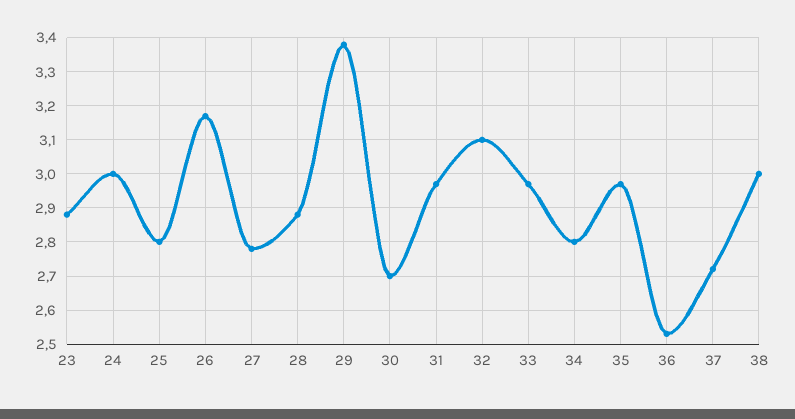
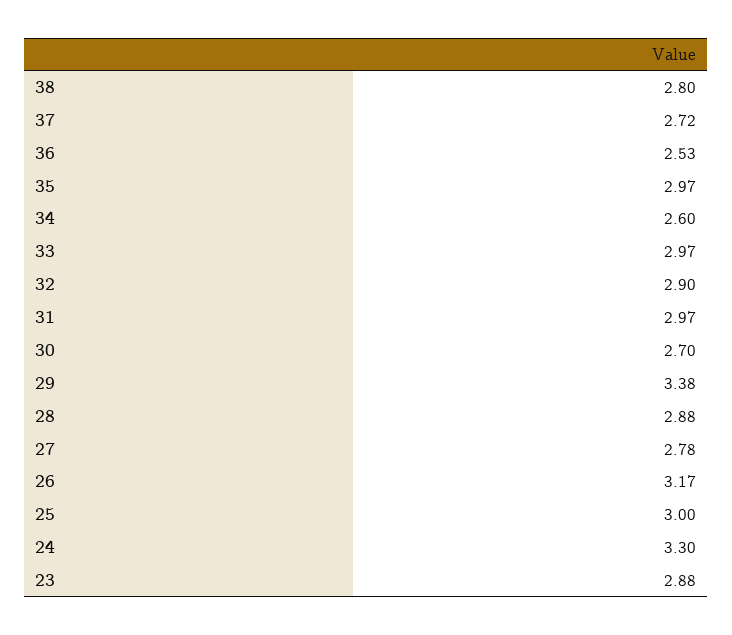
24: 3 -> 3.3
25: 2.8 -> 3
32: 3.1 -> 2.9
34: 2.8 -> 2.6
38: 3 -> 2.8

